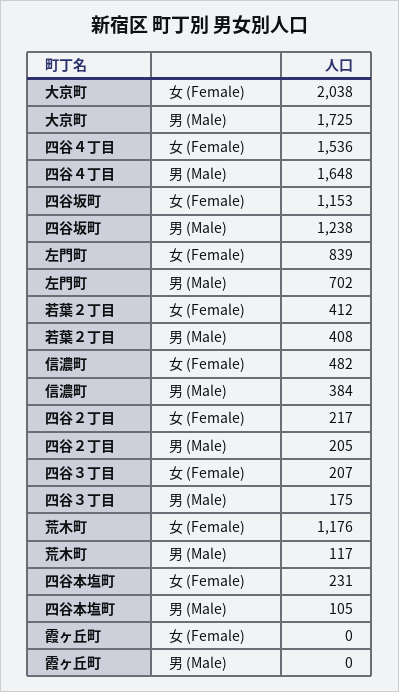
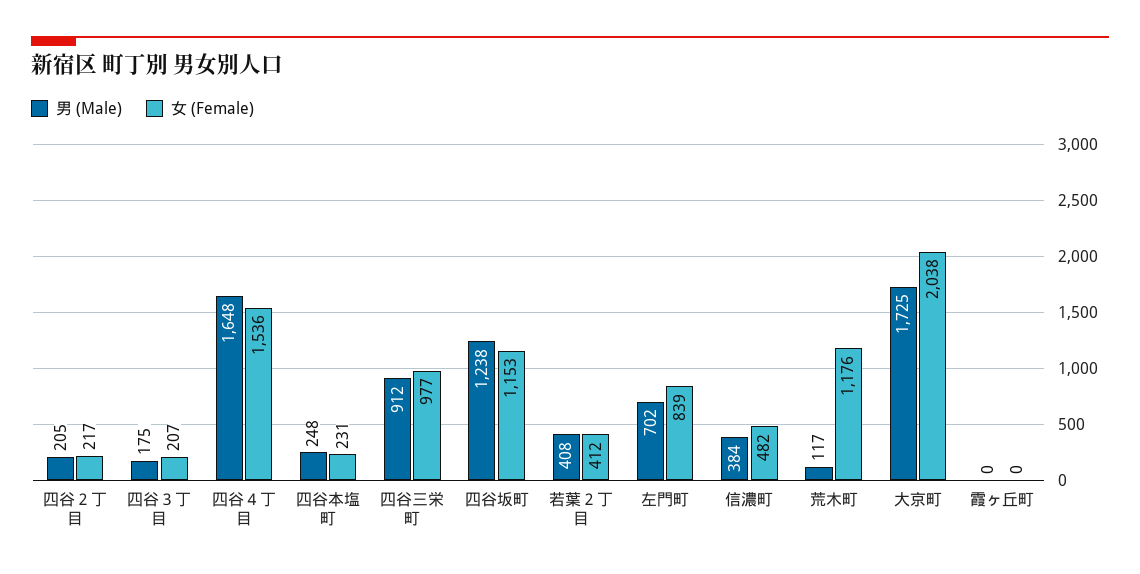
男 (Male), 四谷本塩町: 105 -> 248
男 (Male), 四谷三栄町: none -> 912
女 (Female), 四谷三栄町: none -> 977

